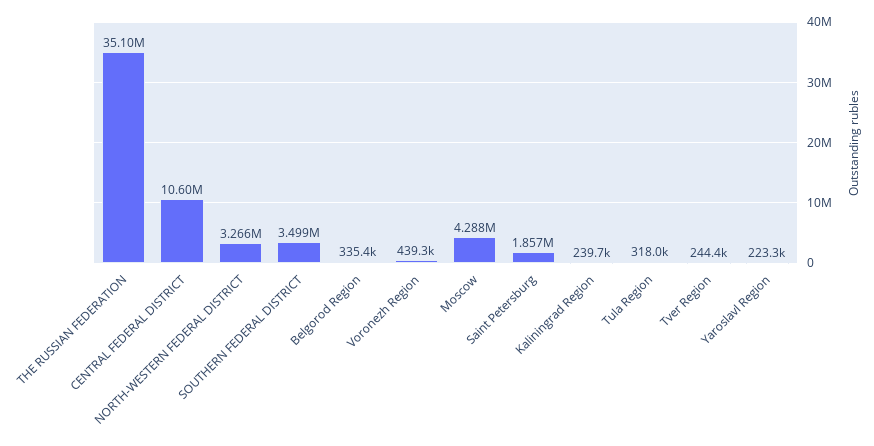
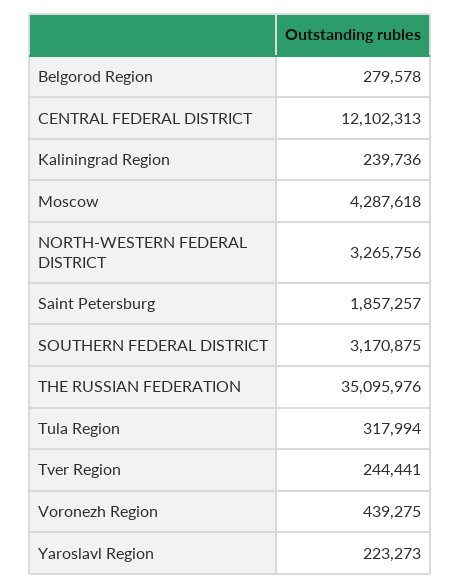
CENTRAL FEDERAL DISTRICT: 10600000 -> 12102313
SOUTHERN FEDERAL DISTRICT: 3499000 -> 3170875
Belgorod Region: 335400 -> 279578

